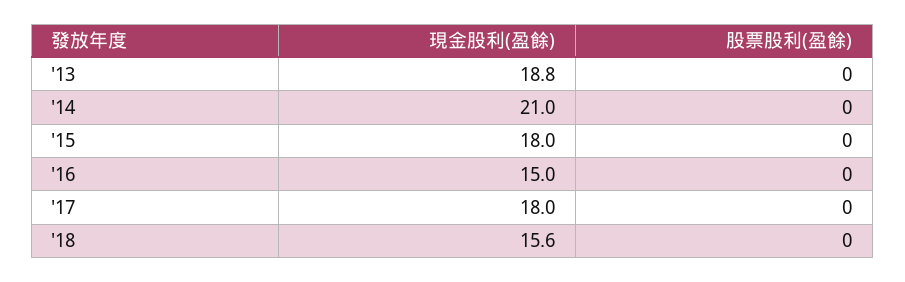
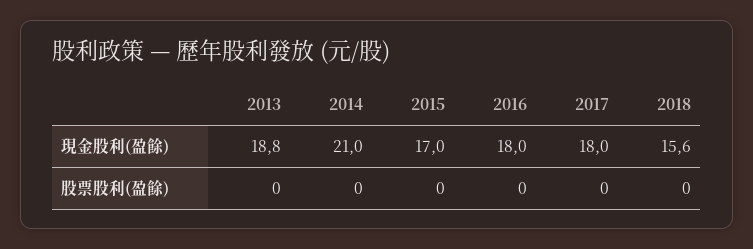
現金股利(盈餘), '15: 18 -> 17
現金股利(盈餘), '16: 15 -> 18

